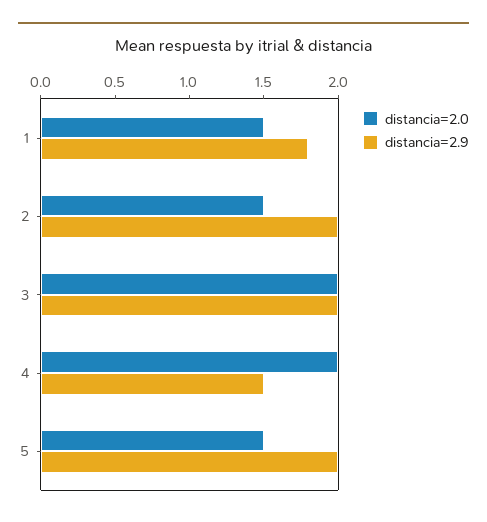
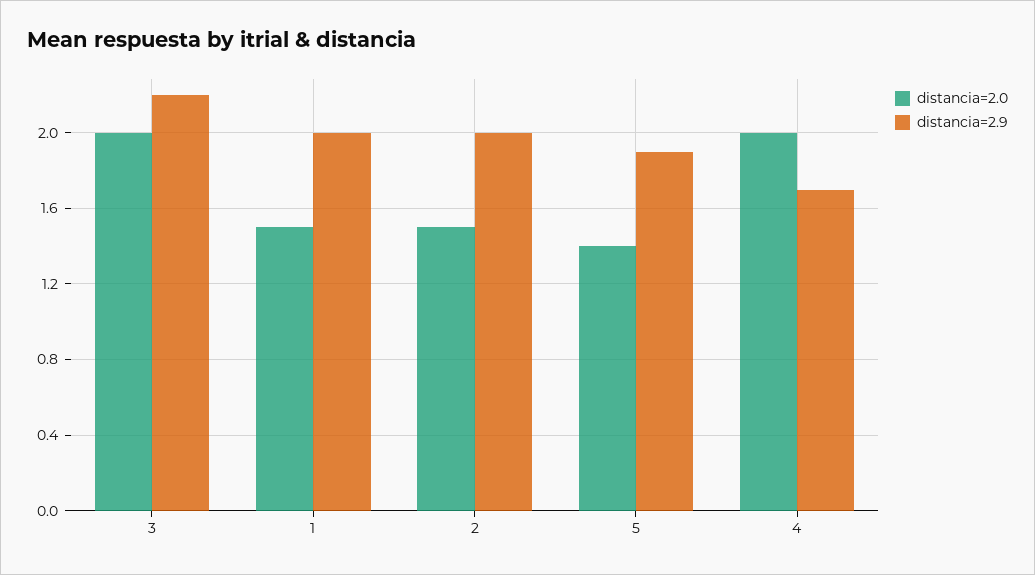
distancia=2.9, 1: 1.8 -> 2
distancia=2.9, 3: 2 -> 2.2
distancia=2.9, 4: 1.5 -> 1.7
distancia=2.0, 5: 1.5 -> 1.4
distancia=2.9, 5: 2 -> 1.9

